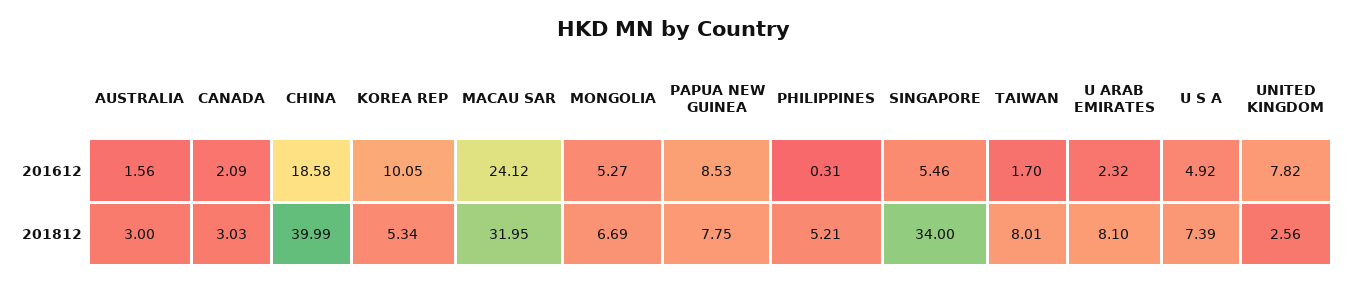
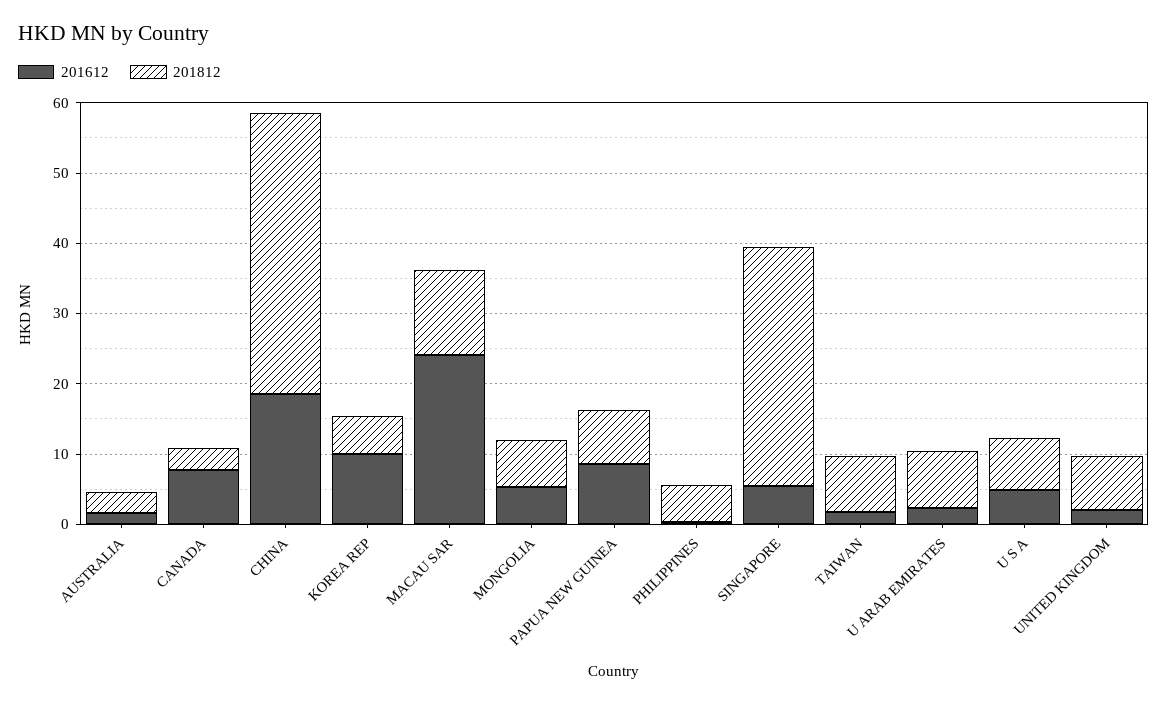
201612, CANADA: 2.09 -> 8
201612, UNITED KINGDOM: 7.82 -> 2
201812, MACAU SAR: 31.95 -> 12
201812, UNITED KINGDOM: 2.56 -> 8

